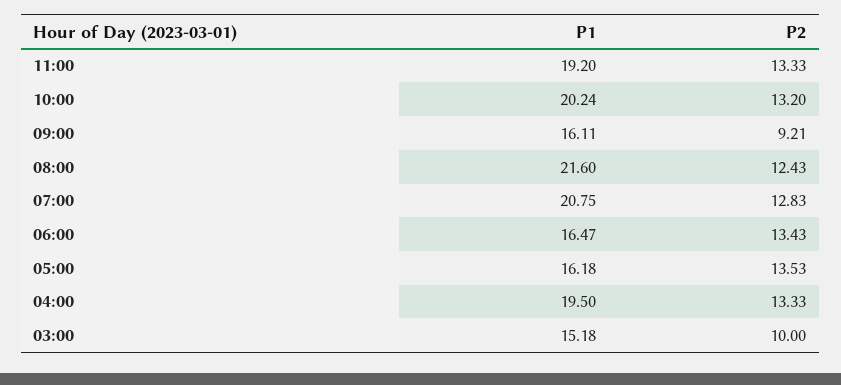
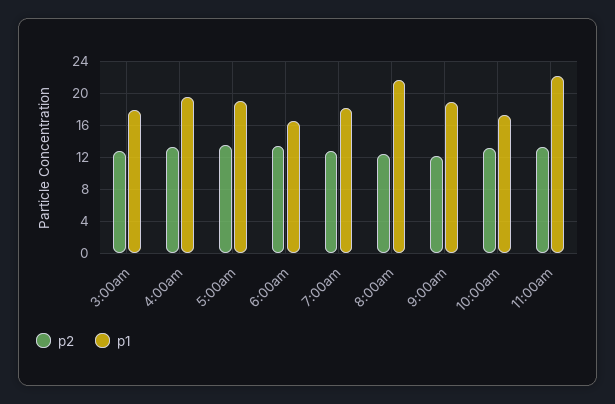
P1, 11:00: 19.2 -> 22
P1, 10:00: 20.24 -> 17
P1, 09:00: 16.11 -> 19
P2, 09:00: 9.21 -> 12
P1, 07:00: 20.75 -> 18
P1, 05:00: 16.18 -> 19
P1, 03:00: 15.18 -> 18
P2, 03:00: 10 -> 13

